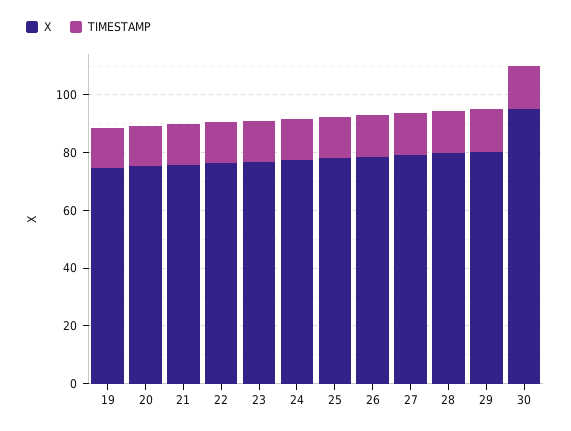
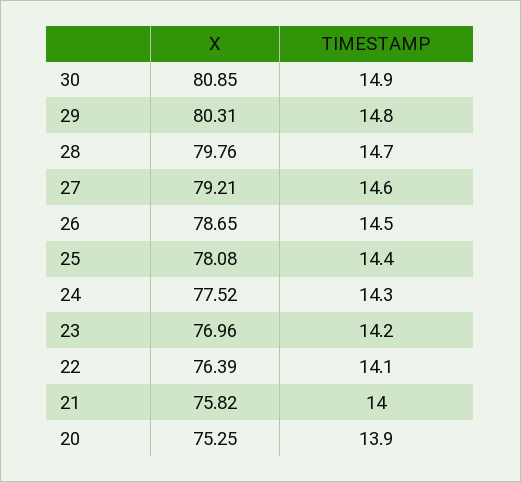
X, 19: 75 -> none
TIMESTAMP, 19: 15 -> none
X, 30: 95 -> 80.85

